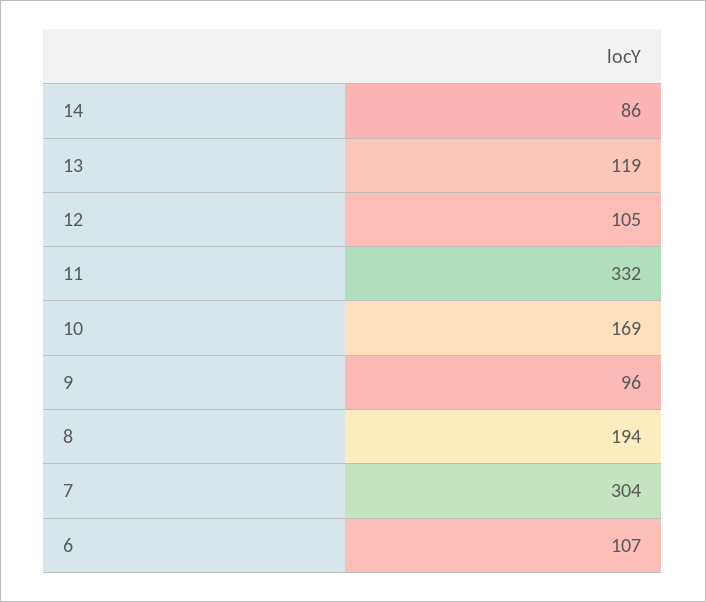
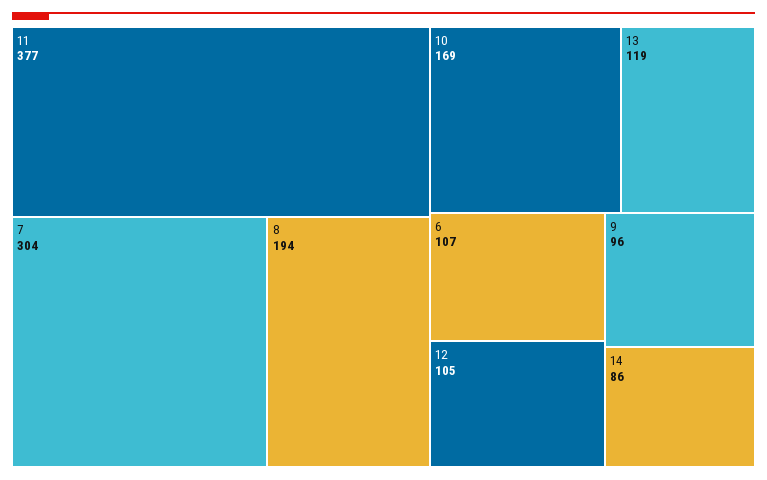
11: 332 -> 377

